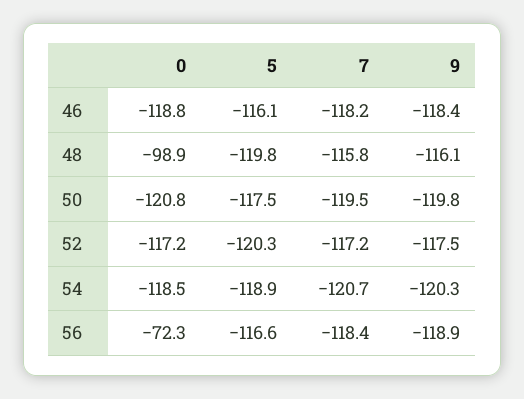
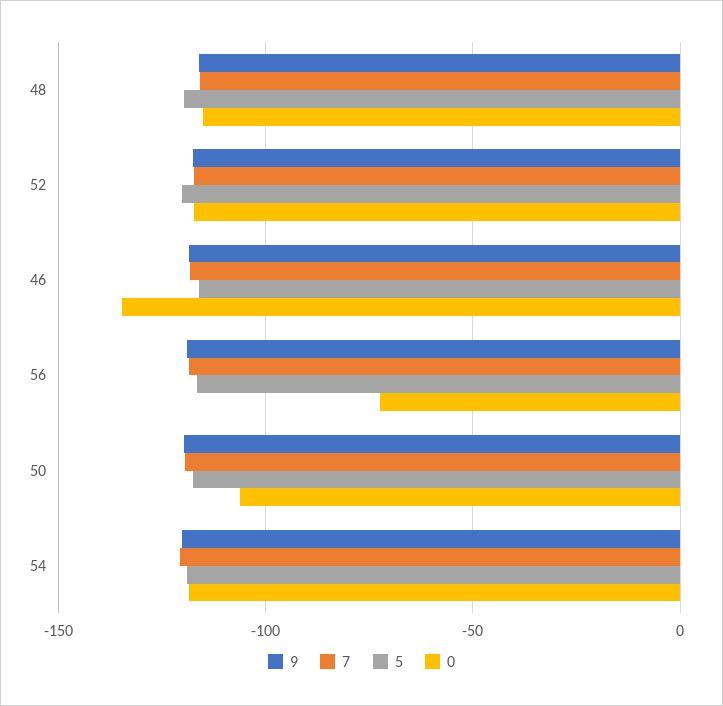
0, 46: -118.8 -> -135
0, 48: -98.9 -> -115
0, 50: -120.8 -> -105

